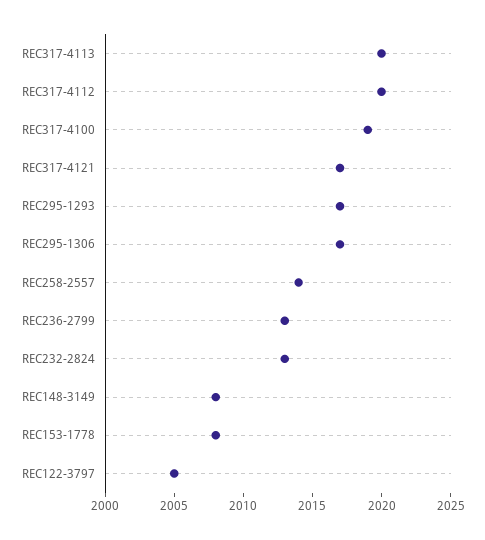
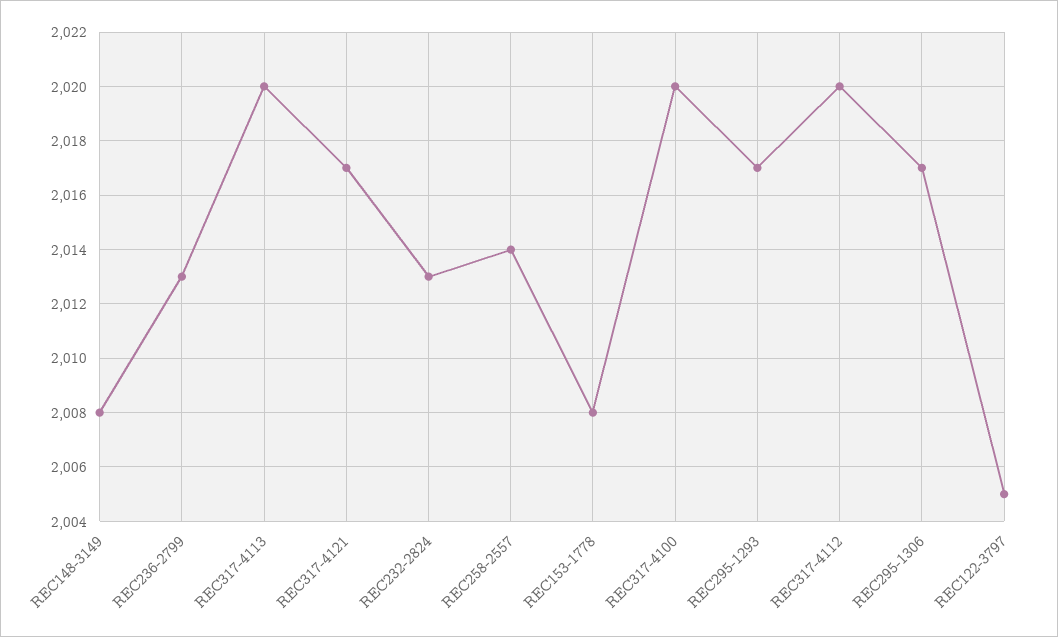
REC317-4100: 2019 -> 2020

